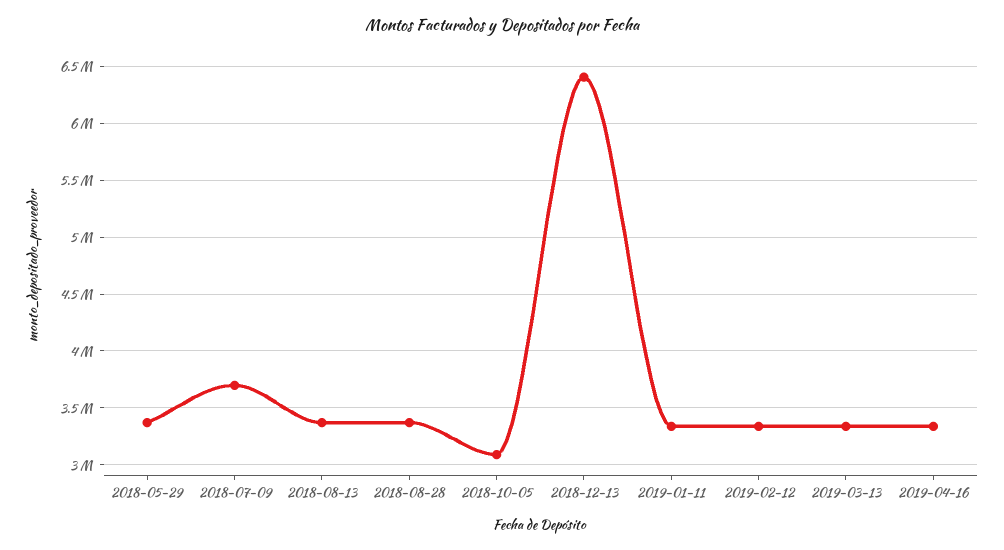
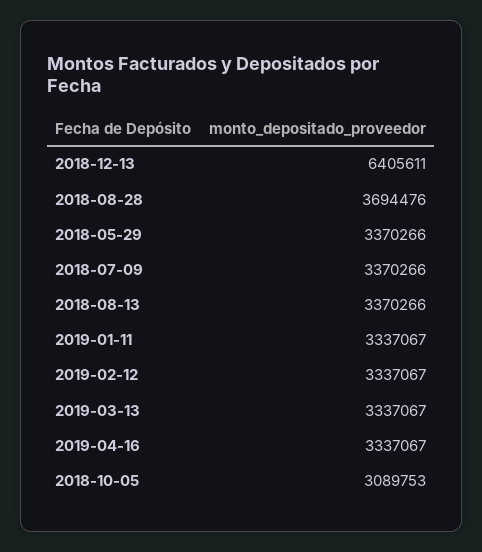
2018-07-09: 3700000 -> 3370266
2018-08-28: 3400000 -> 3694476

